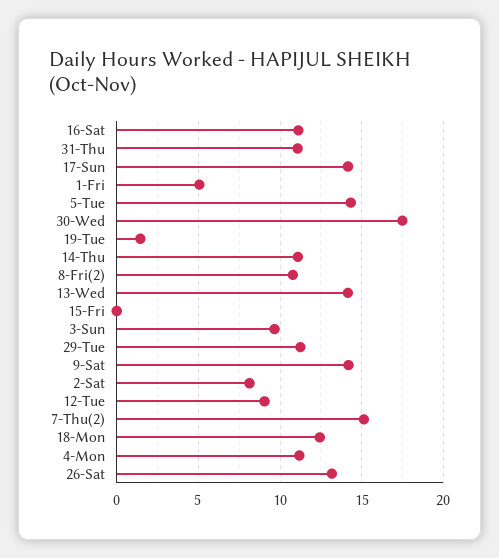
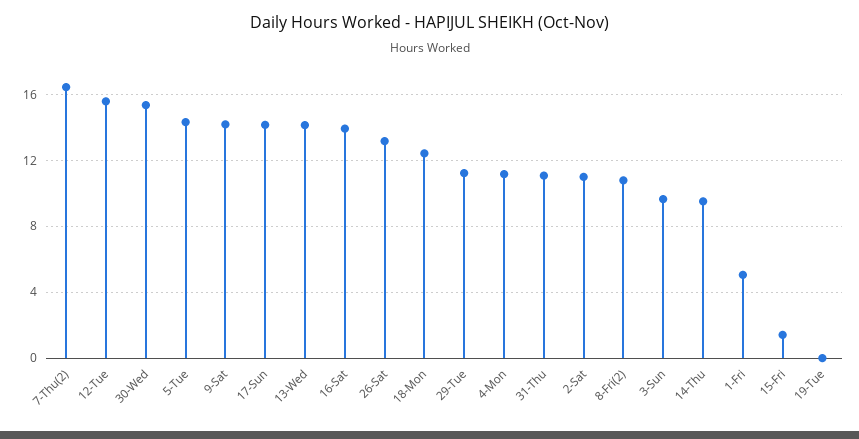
16-Sat: 11 -> 14
30-Wed: 17.5 -> 15.5
19-Tue: 1.5 -> 0
14-Thu: 11 -> 9.5
15-Fri: 0 -> 1.5
2-Sat: 8 -> 11
12-Tue: 9 -> 15.5
7-Thu(2): 15 -> 16.5

